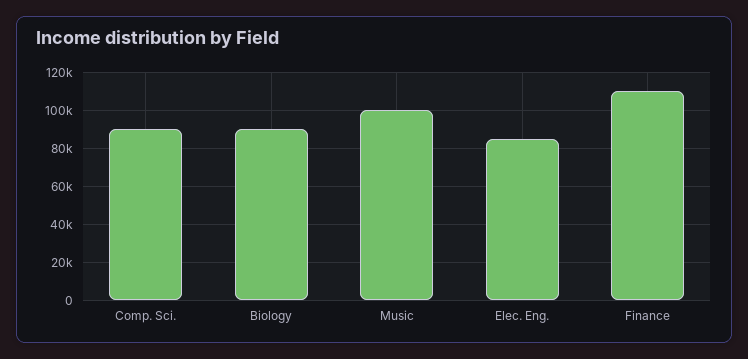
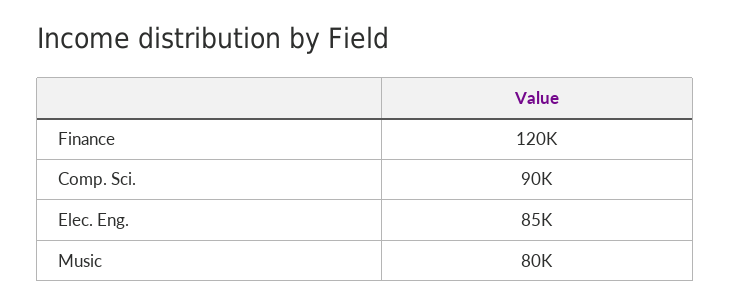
Biology: 90000 -> none
Music: 100000 -> 80000
Finance: 110000 -> 120000

